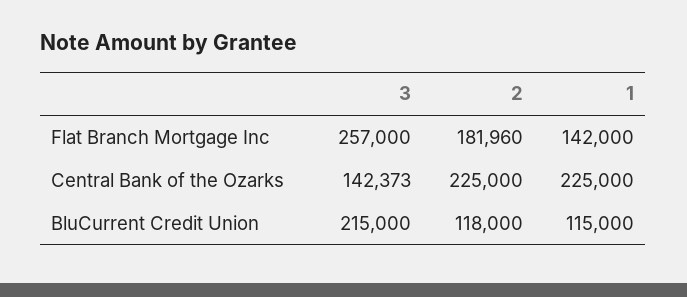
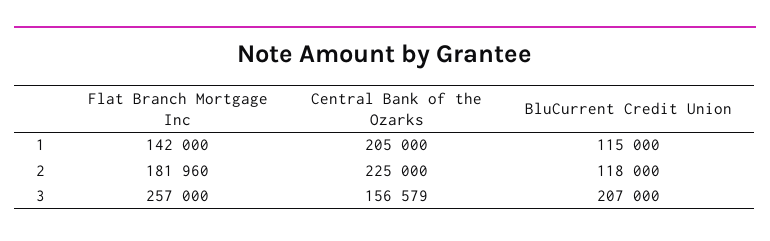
3, Central Bank of the Ozarks: 142373 -> 156579
1, Central Bank of the Ozarks: 225000 -> 205000
3, BluCurrent Credit Union: 215000 -> 207000

